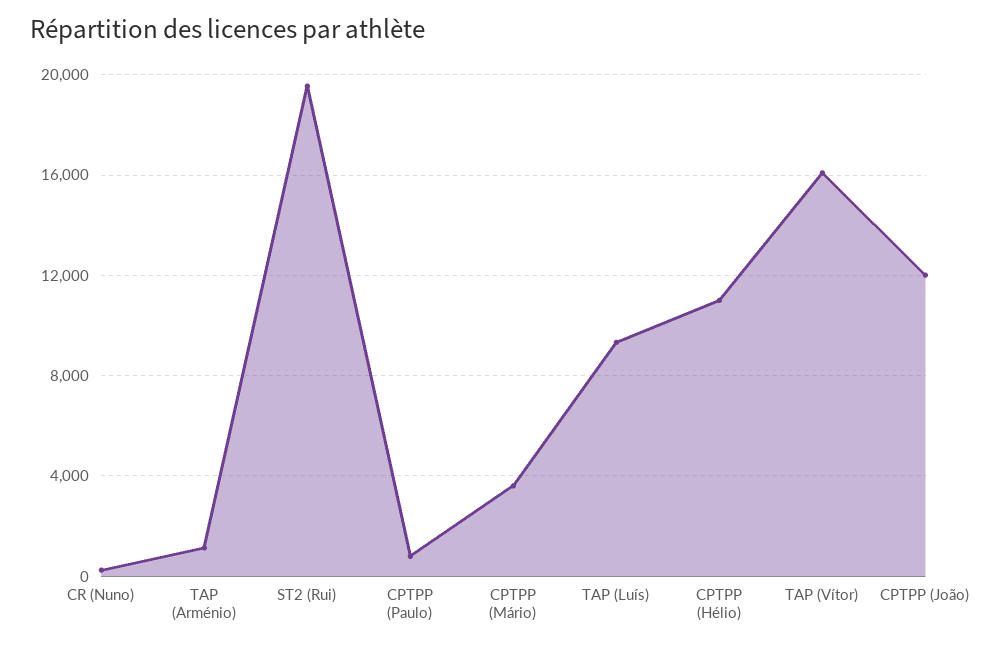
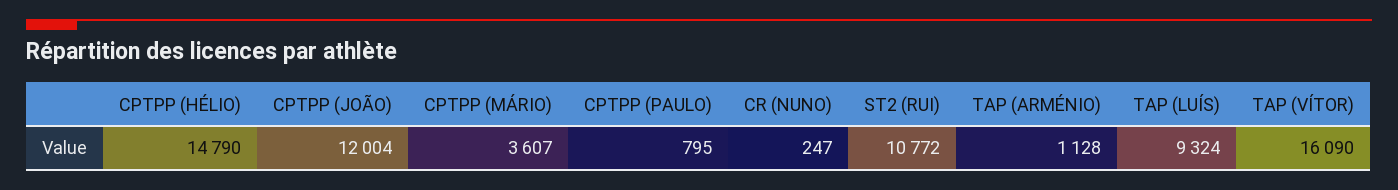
ST2 (Rui): 19500 -> 10772
CPTPP (Hélio): 11000 -> 14790

